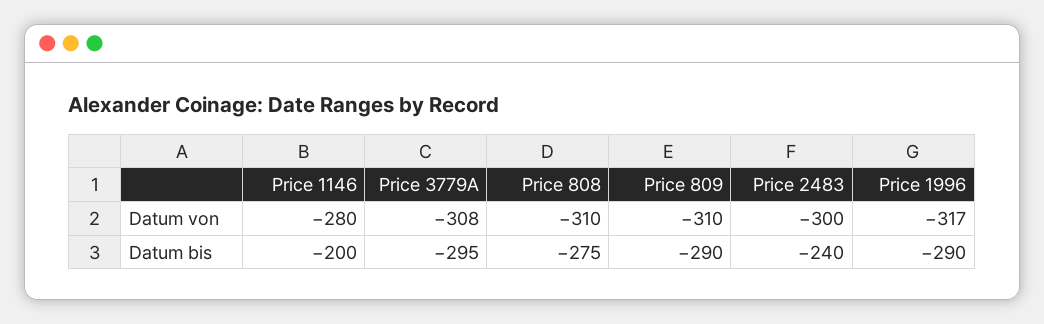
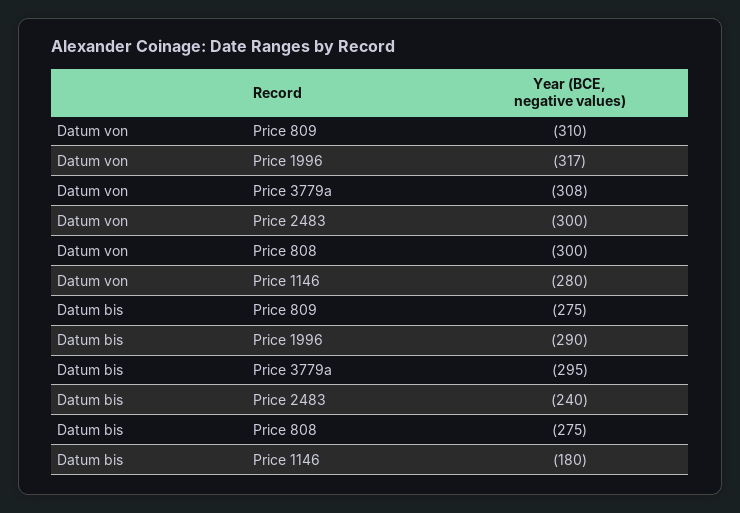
Price 808, Datum von: -310 -> -300
Price 1146, Datum bis: -200 -> -180
Price 809, Datum bis: -290 -> -275

